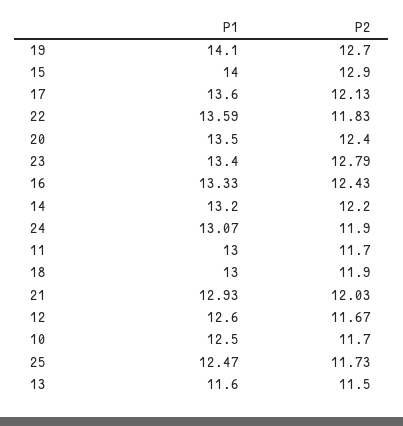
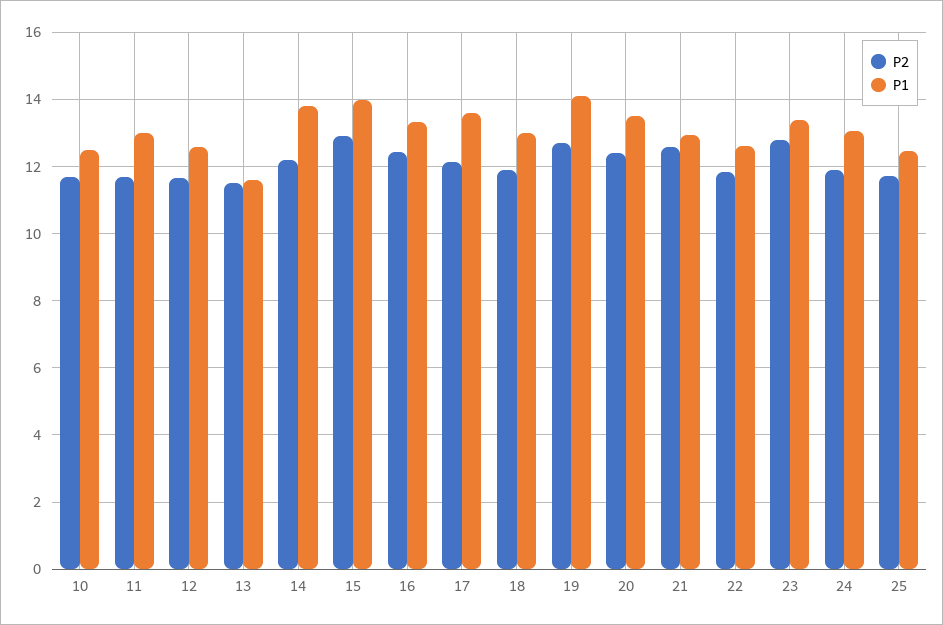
P1, 22: 13.59 -> 12.6
P1, 14: 13.2 -> 13.8
P2, 21: 12.03 -> 12.6

